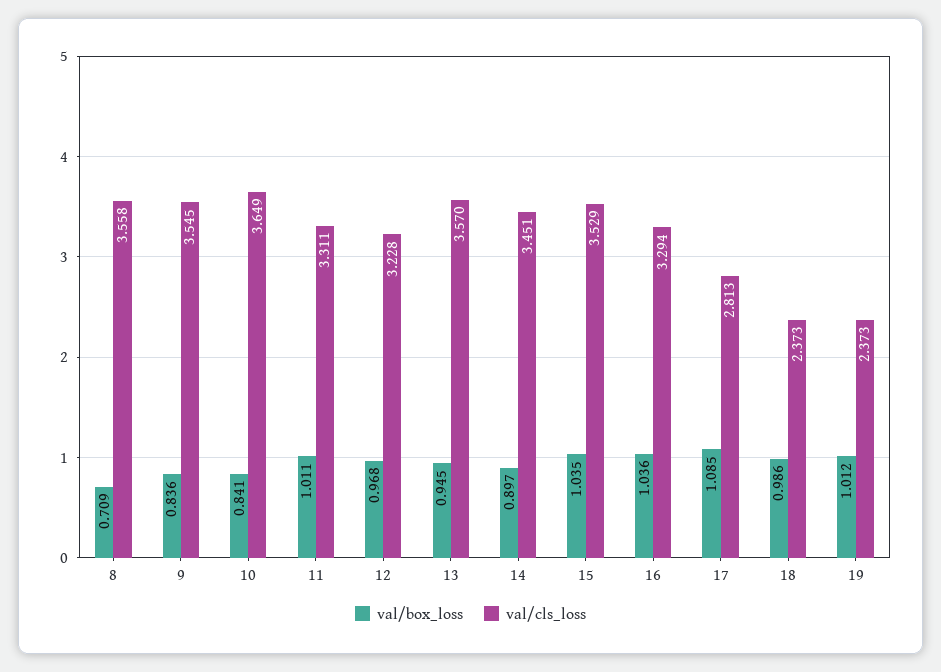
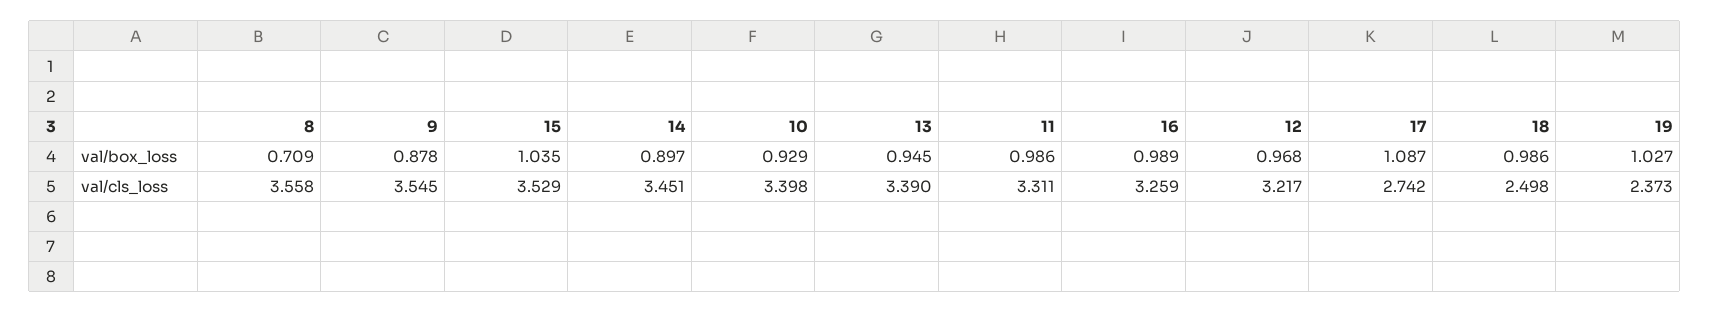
val/box_loss, 9: 0.836 -> 0.878
val/box_loss, 10: 0.841 -> 0.929
val/cls_loss, 10: 3.649 -> 3.398
val/box_loss, 11: 1.011 -> 0.986
val/cls_loss, 12: 3.228 -> 3.217
val/cls_loss, 13: 3.57 -> 3.39
val/box_loss, 16: 1.036 -> 0.989
val/cls_loss, 16: 3.294 -> 3.259
val/box_loss, 17: 1.085 -> 1.087
val/cls_loss, 17: 2.813 -> 2.742
val/cls_loss, 18: 2.373 -> 2.498
val/box_loss, 19: 1.012 -> 1.027

